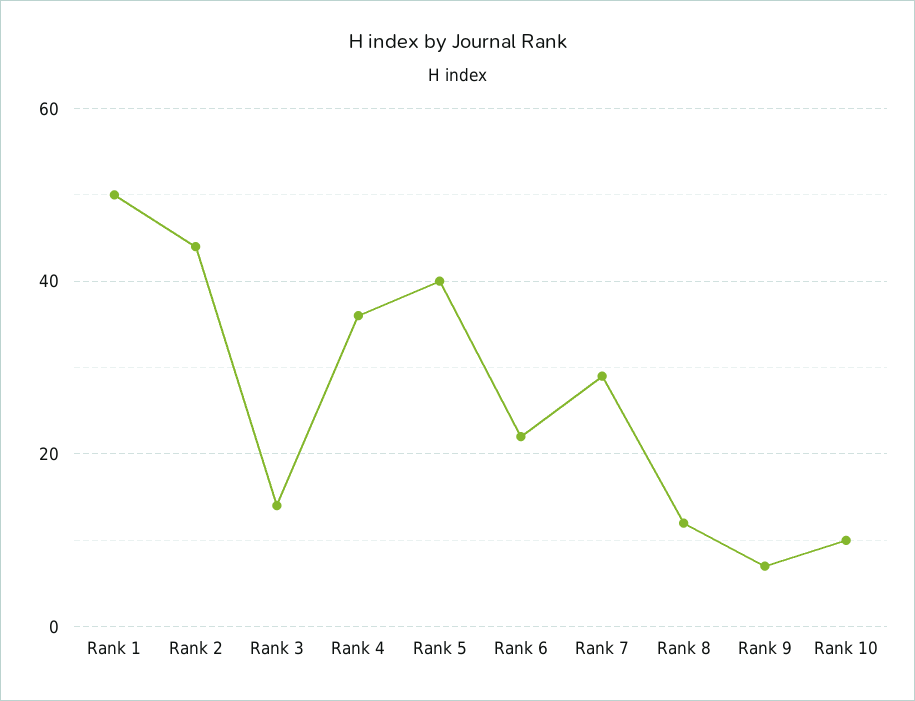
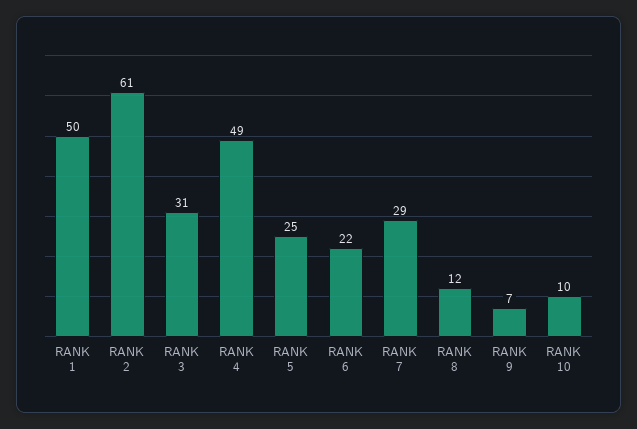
Rank 2: 45 -> 61
Rank 3: 15 -> 31
Rank 4: 35 -> 49
Rank 5: 40 -> 25

